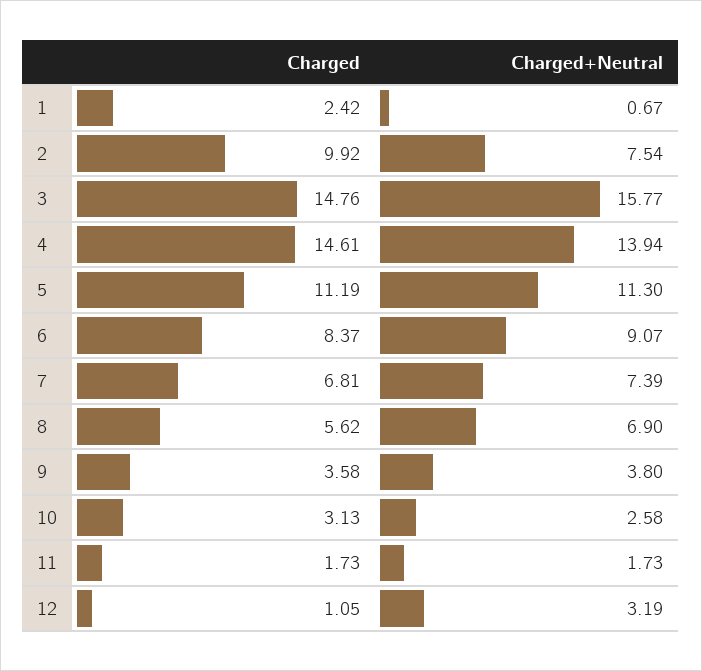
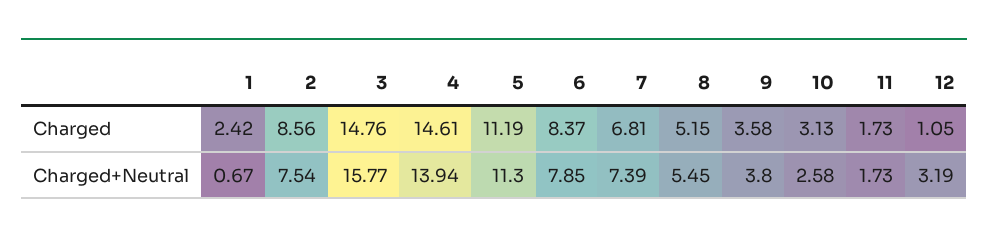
Charged, 2: 9.92 -> 8.56
Charged+Neutral, 6: 9.07 -> 7.85
Charged, 8: 5.62 -> 5.15
Charged+Neutral, 8: 6.9 -> 5.45

